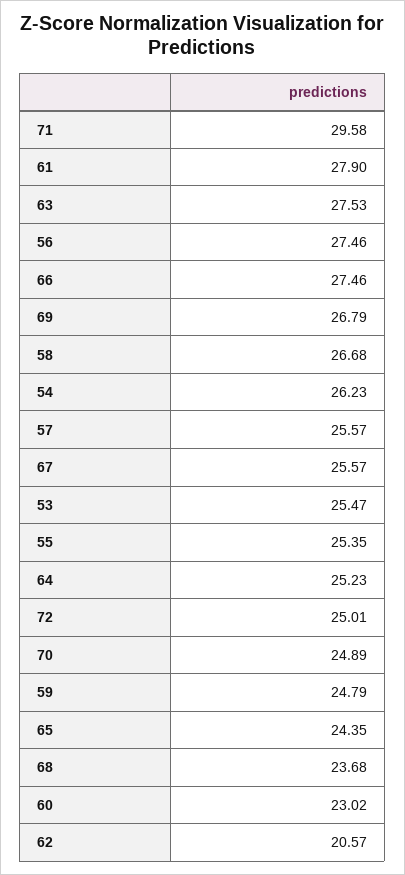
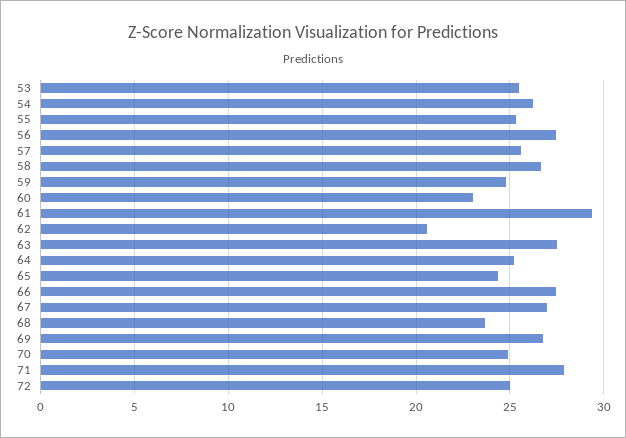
71: 29.58 -> 28
61: 27.9 -> 29.5
67: 25.57 -> 27

